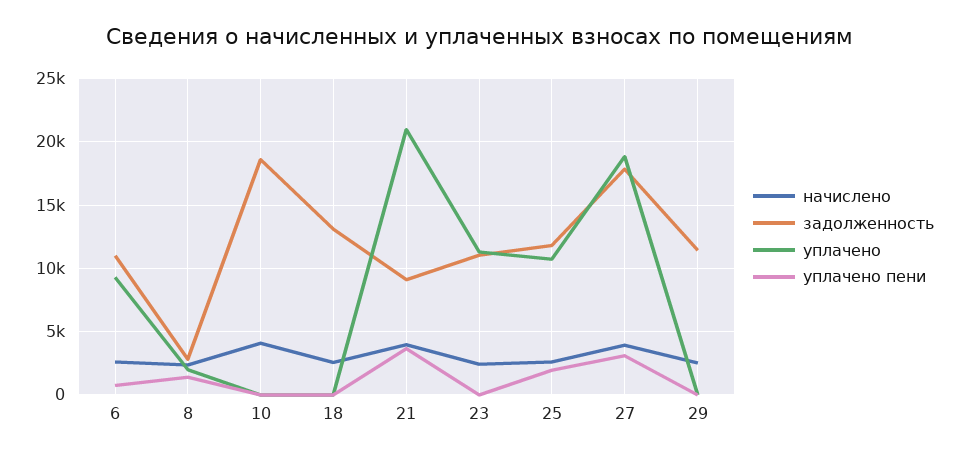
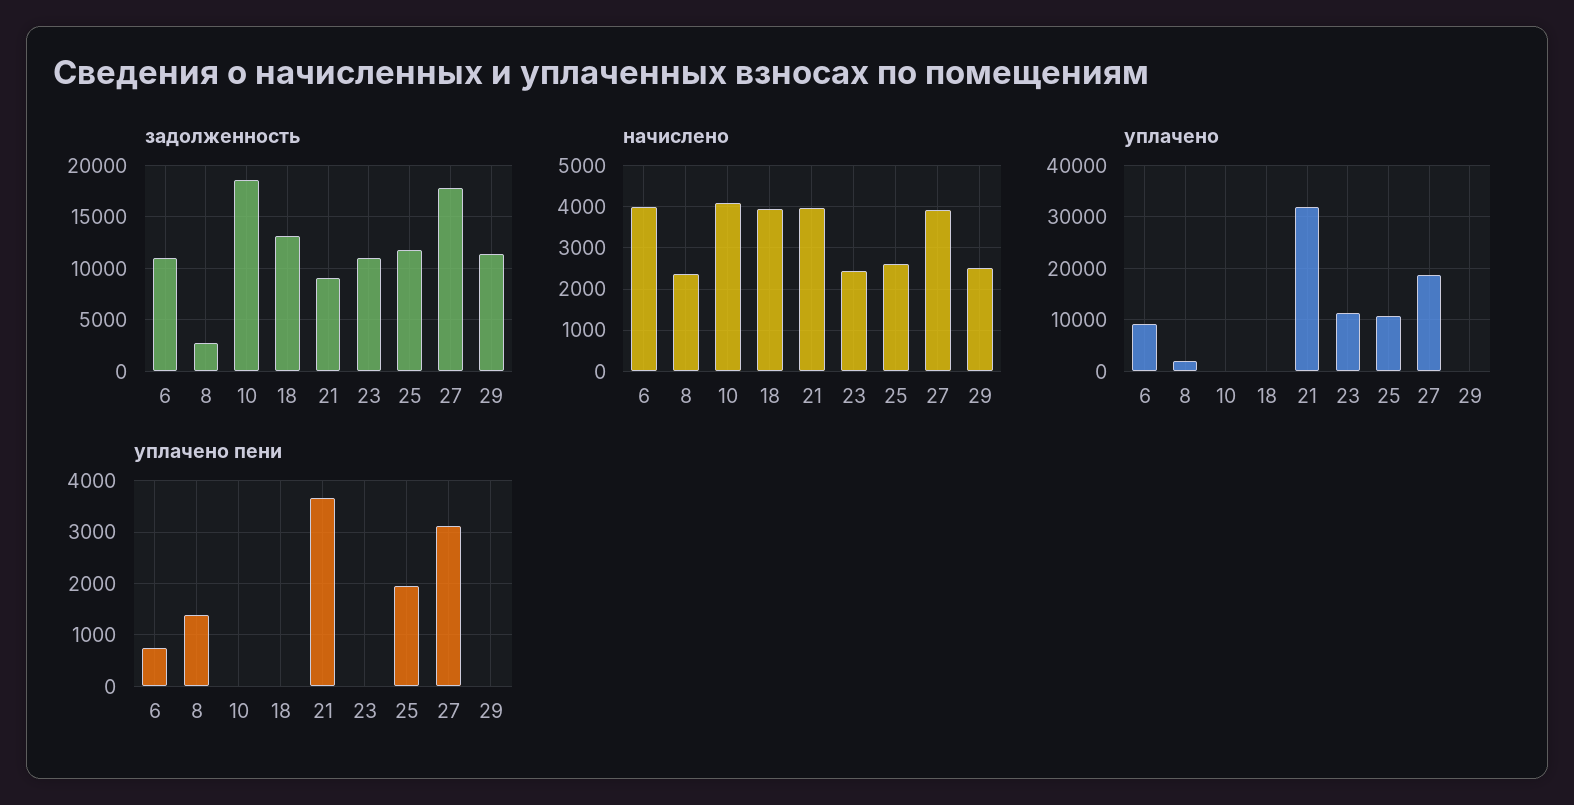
начислено, 6: 2500 -> 4000
начислено, 18: 2500 -> 4000
уплачено, 21: 21000 -> 32000

